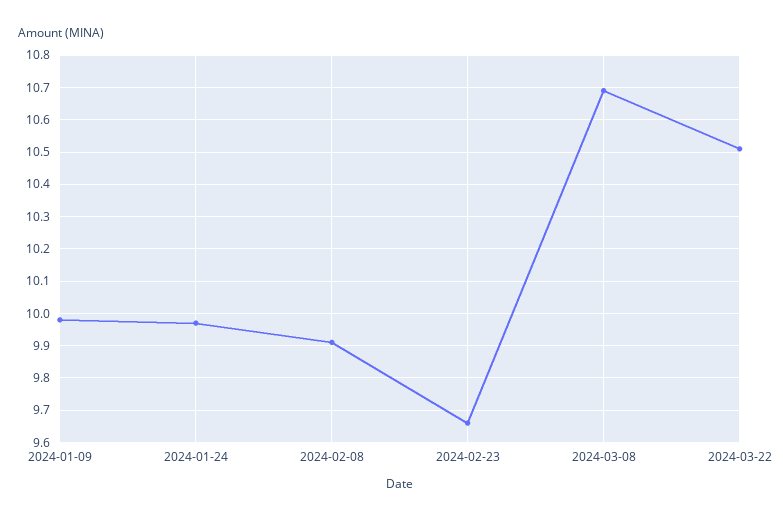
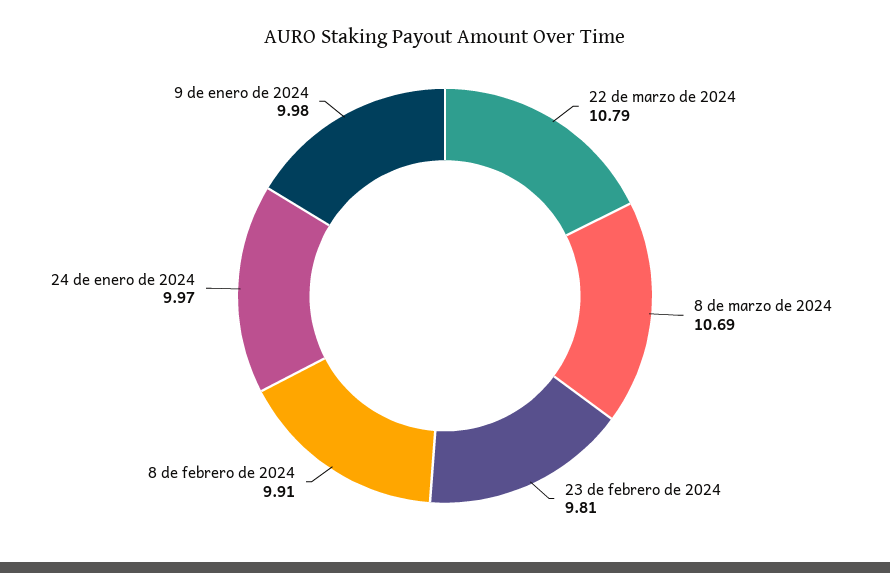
2024-02-23: 9.65 -> 9.81
2024-03-22: 10.5 -> 10.79

